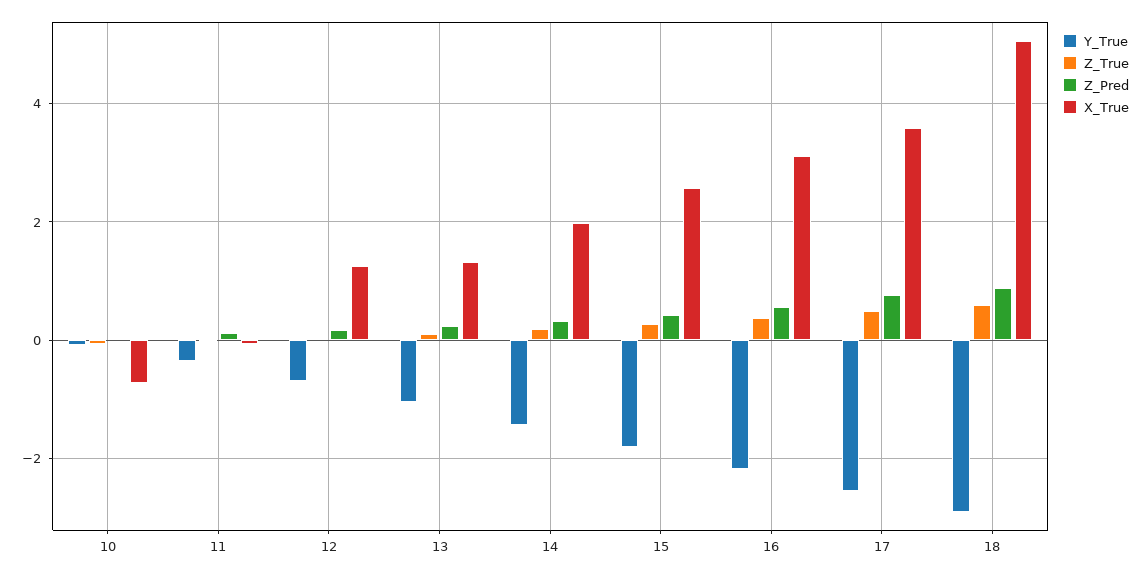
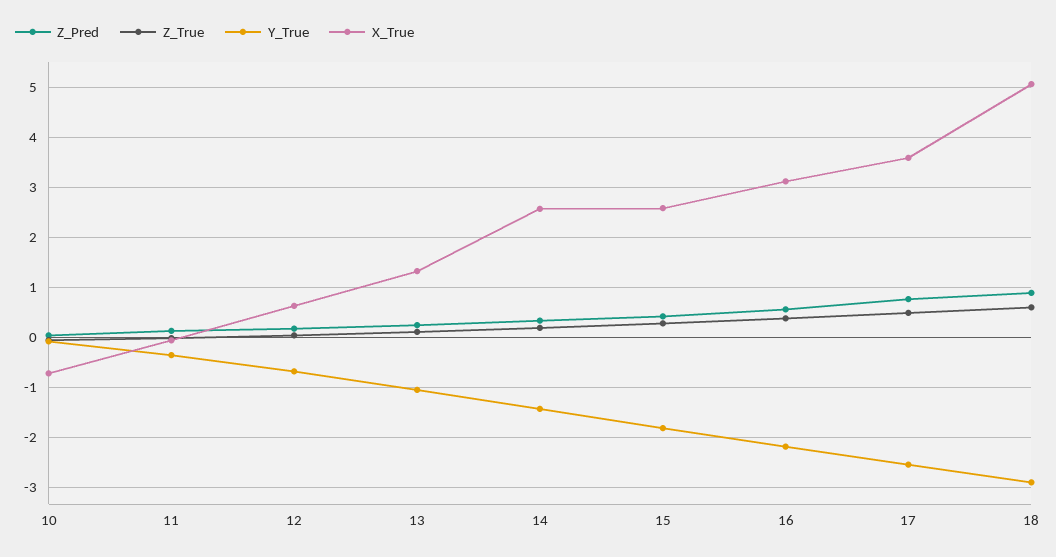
X_True, 12: 1.2 -> 0.6
X_True, 14: 2 -> 2.6

